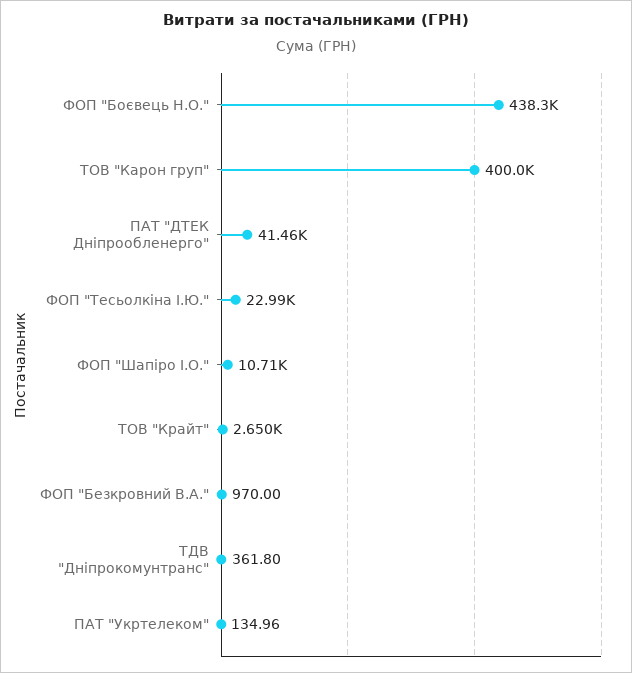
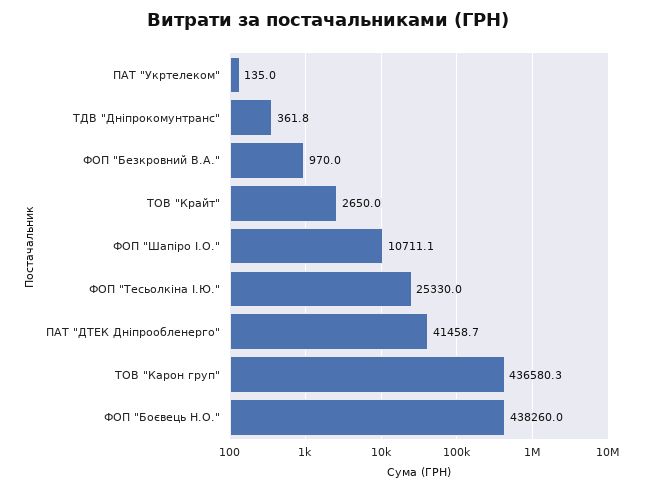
ТОВ "Карон груп": 400000 -> 436580.3
ФОП "Тесьолкіна І.Ю.": 22990 -> 25330

